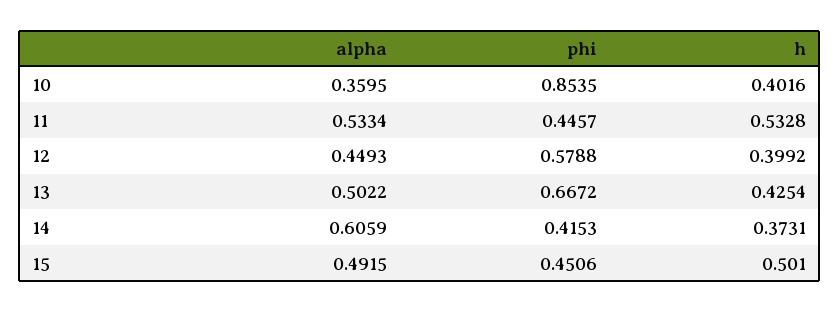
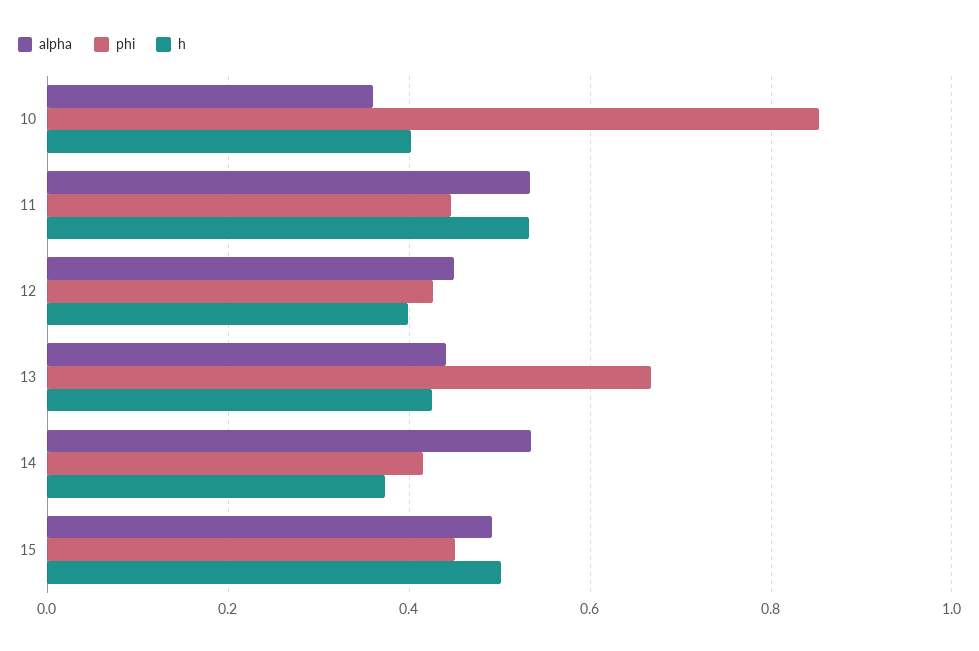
phi, 12: 0.5788 -> 0.42
alpha, 13: 0.5022 -> 0.44
alpha, 14: 0.6059 -> 0.54

